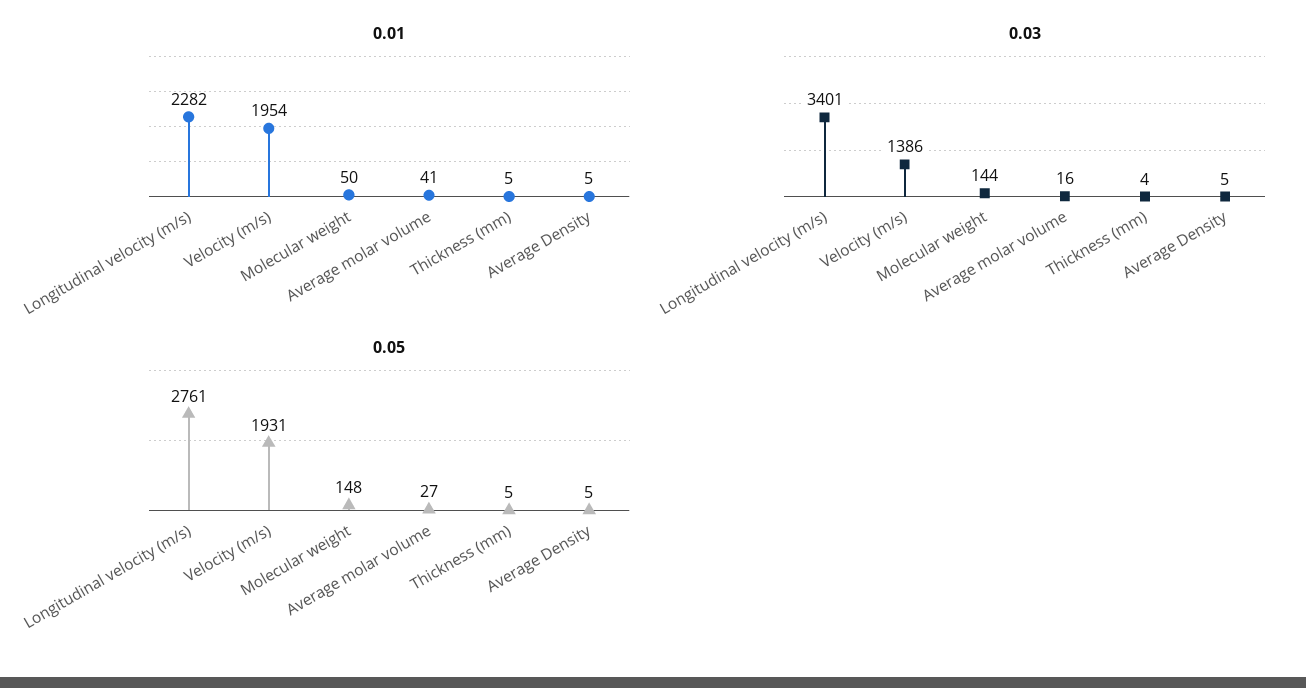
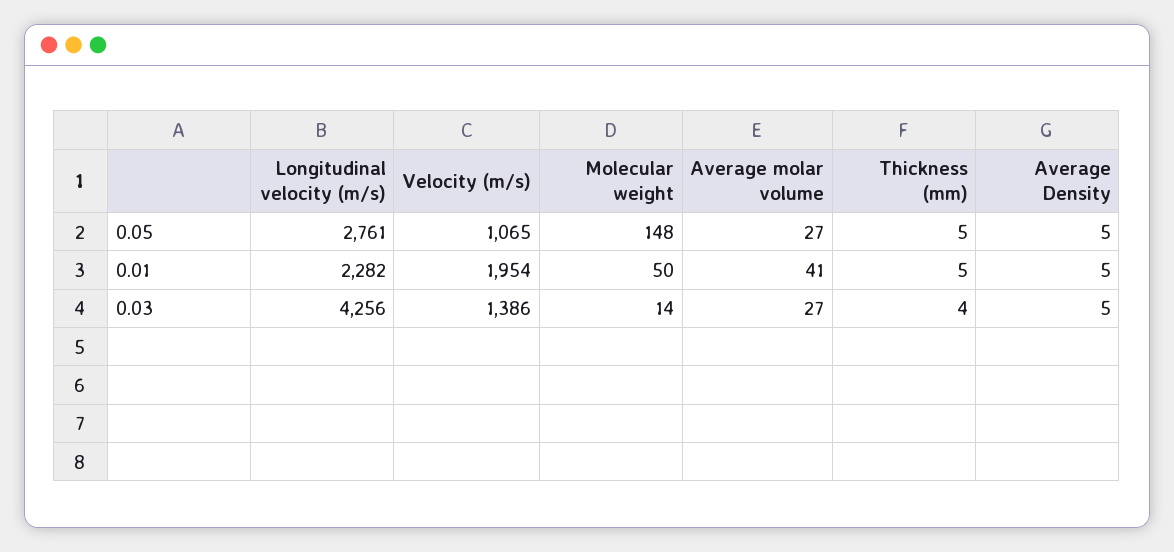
0.03, Longitudinal velocity (m/s): 3401 -> 4256
0.03, Molecular weight: 144 -> 14
0.03, Average molar volume: 16 -> 27
0.05, Velocity (m/s): 1931 -> 1065

